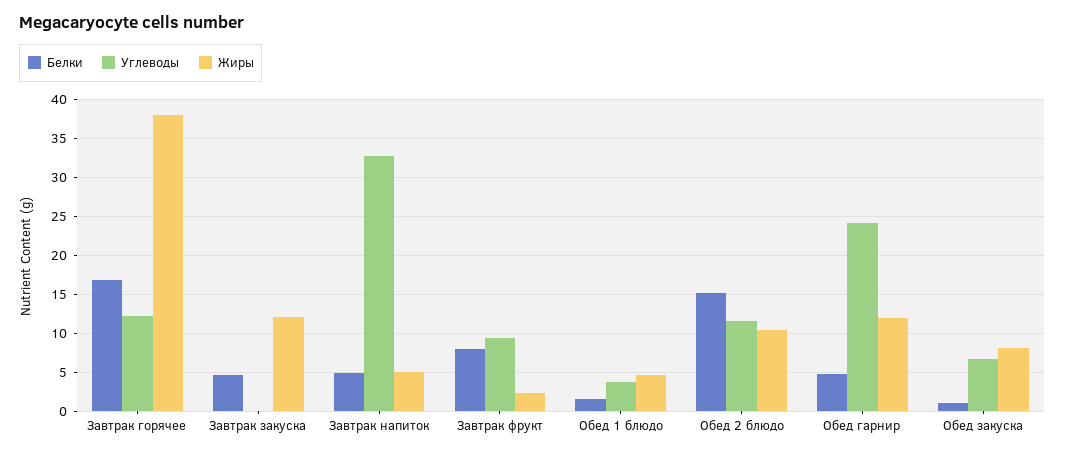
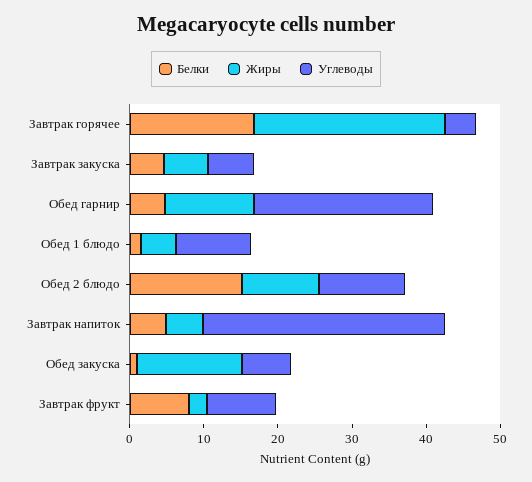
Углеводы, Завтрак горячее: 12 -> 4
Жиры, Завтрак горячее: 38 -> 26
Углеводы, Завтрак закуска: 0 -> 6
Жиры, Завтрак закуска: 12 -> 6
Углеводы, Обед 1 блюдо: 4 -> 10
Жиры, Обед закуска: 8 -> 14

